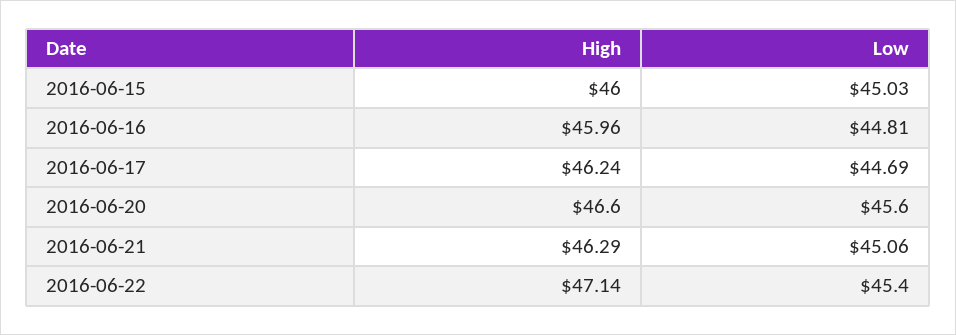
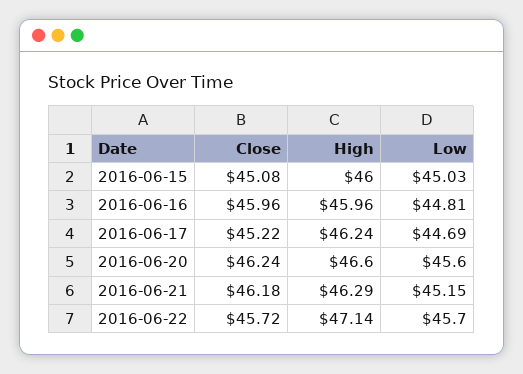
Low, 2016-06-21: 45.06 -> 45.15
Low, 2016-06-22: 45.4 -> 45.7
Close, 2016-06-15: none -> 45.08
Close, 2016-06-16: none -> 45.96
Close, 2016-06-17: none -> 45.22
Close, 2016-06-20: none -> 46.24
Close, 2016-06-21: none -> 46.18
Close, 2016-06-22: none -> 45.72

